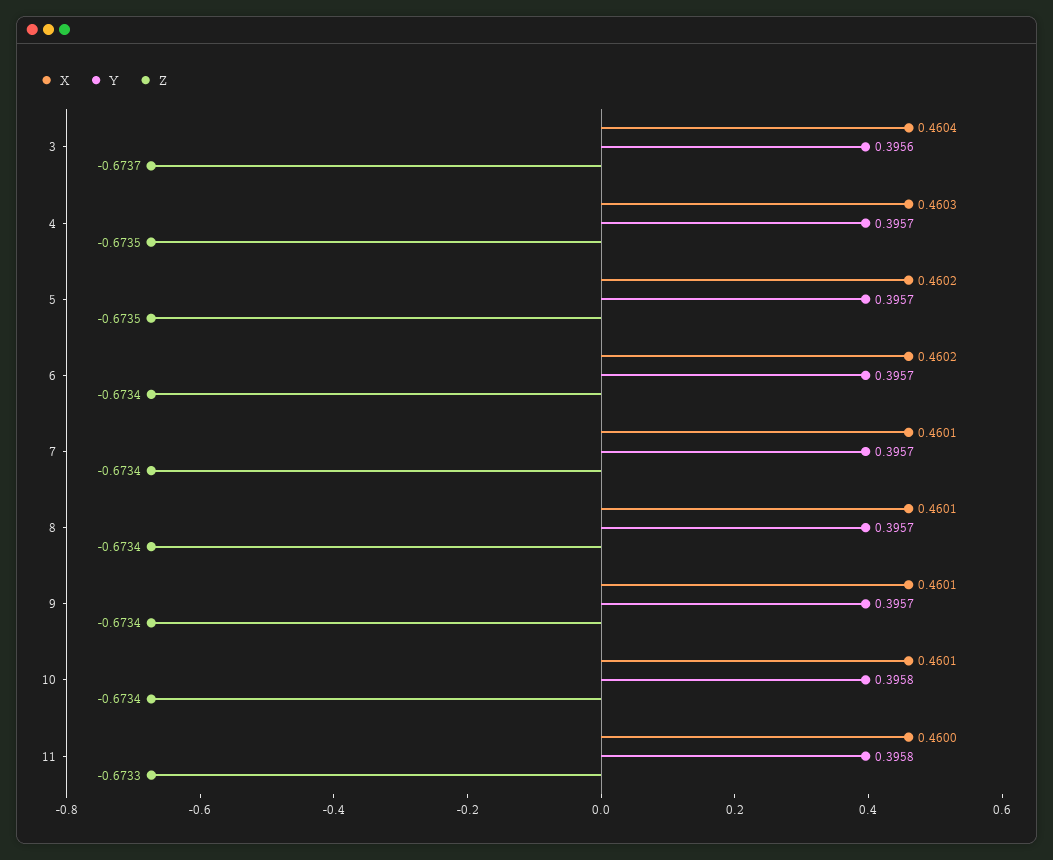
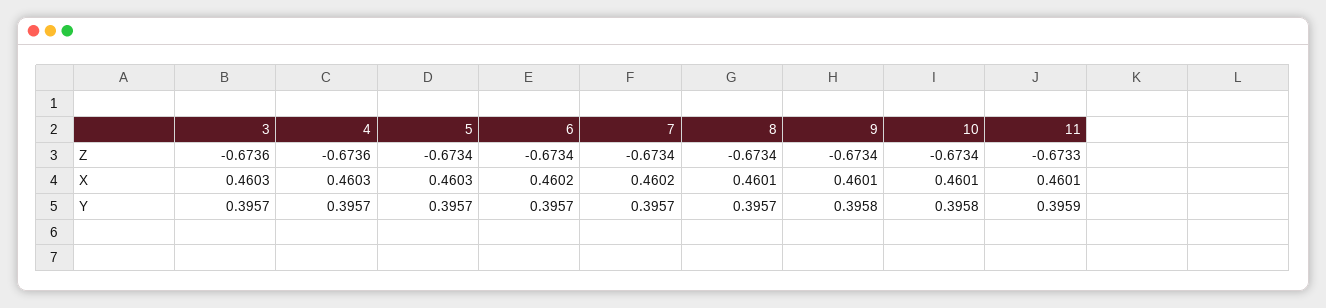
X, 3: 0.4604 -> 0.4603
Y, 3: 0.3956 -> 0.3957
Z, 3: -0.6737 -> -0.6736
Z, 4: -0.6735 -> -0.6736
X, 5: 0.4602 -> 0.4603
Z, 5: -0.6735 -> -0.6734
X, 7: 0.4601 -> 0.4602
Y, 9: 0.3957 -> 0.3958
X, 11: 0.46 -> 0.4601
Y, 11: 0.3958 -> 0.3959

